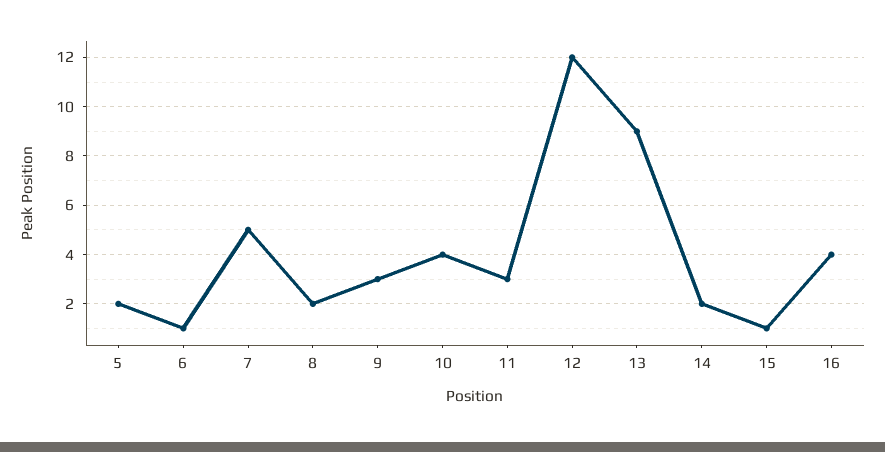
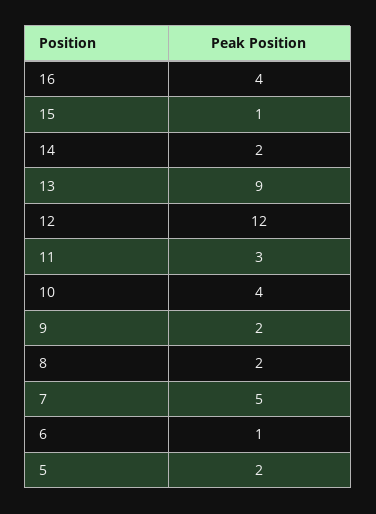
9: 3 -> 2

